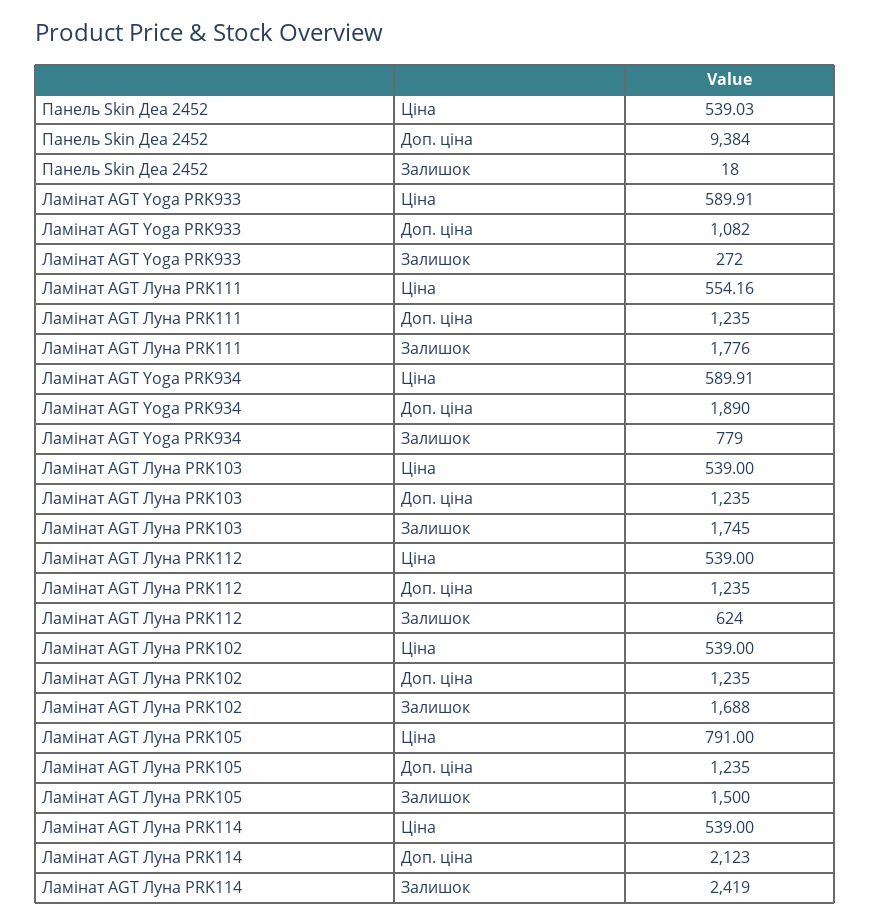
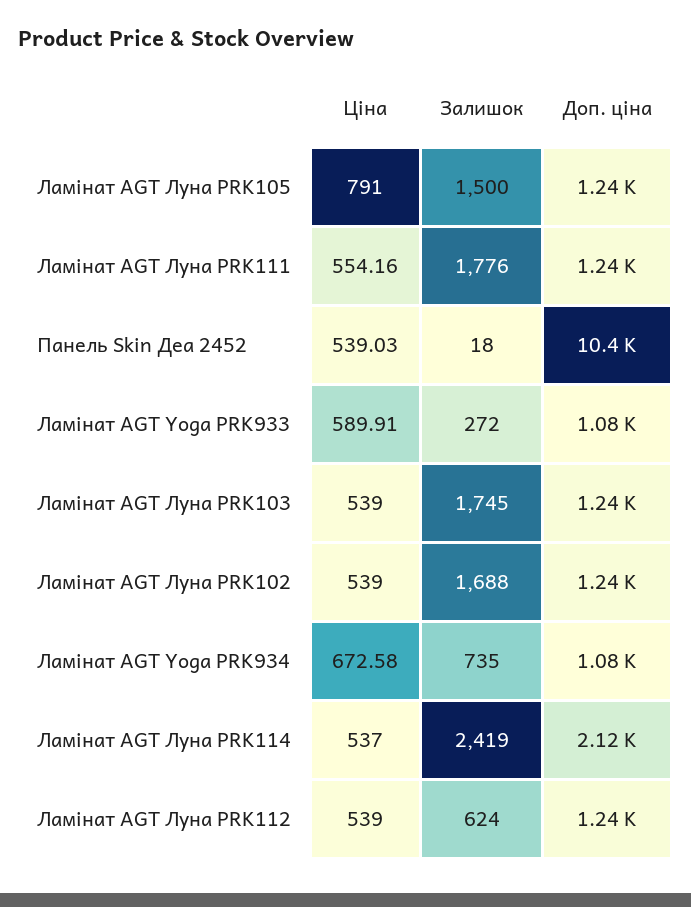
Панель Skin Деа 2452, Доп. ціна: 9384 -> 10400
Ламінат AGT Yoga PRK934, Ціна: 589.91 -> 672.58
Ламінат AGT Yoga PRK934, Доп. ціна: 1890 -> 1080
Ламінат AGT Yoga PRK934, Залишок: 779 -> 735
Ламінат AGT Луна PRK114, Ціна: 539 -> 537

